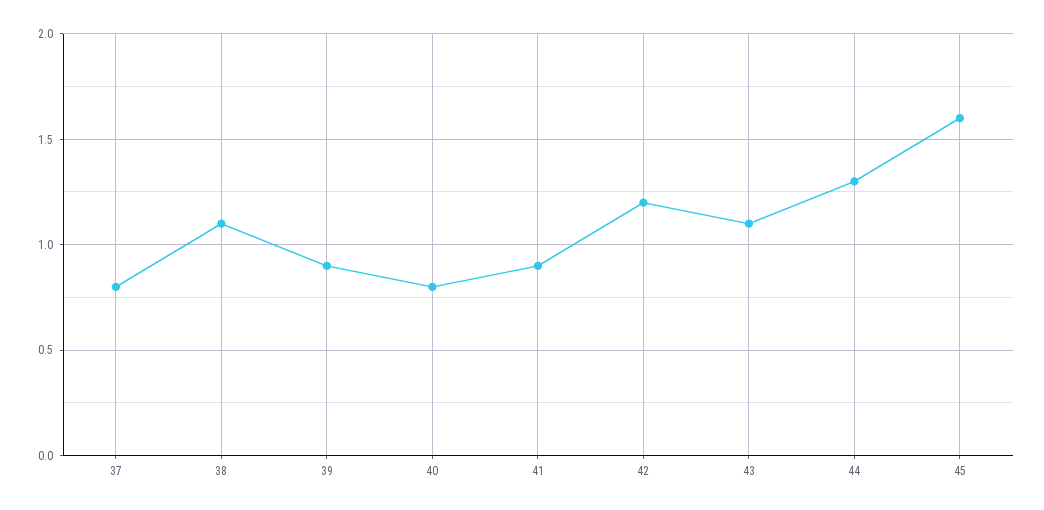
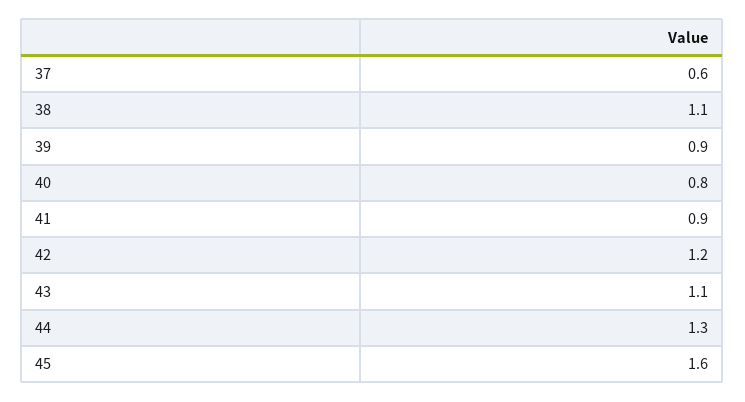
37: 0.8 -> 0.6

